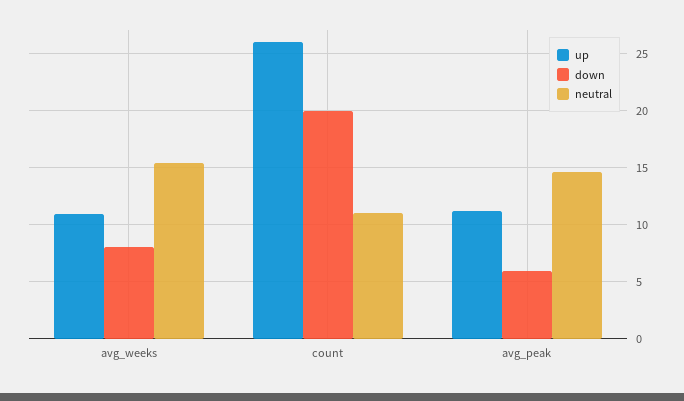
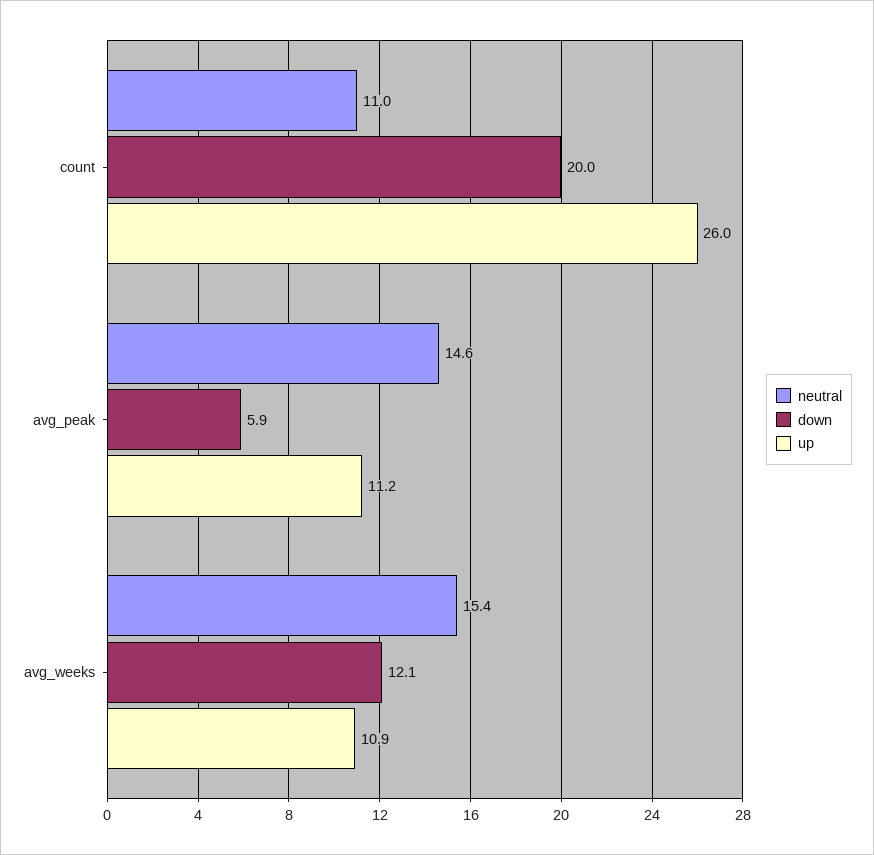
down, avg_weeks: 8 -> 12.1

